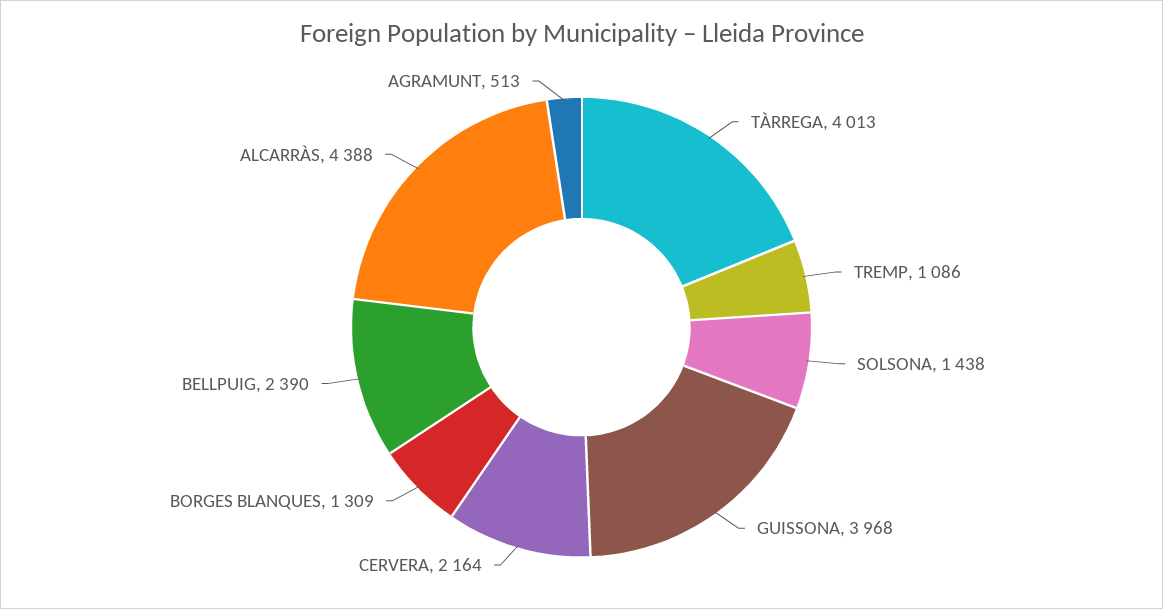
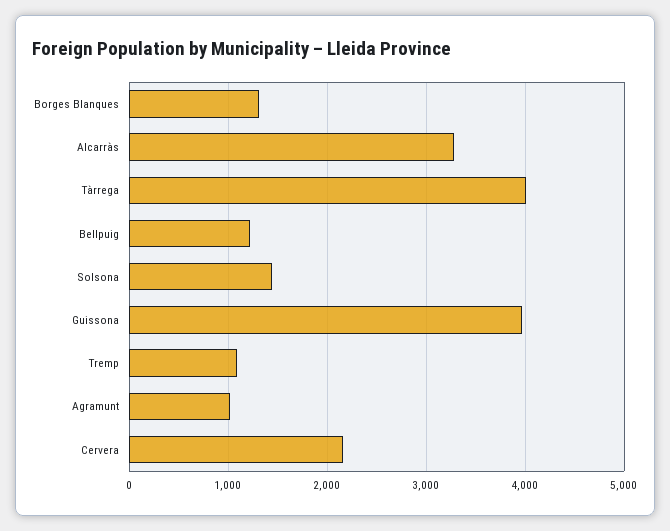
BELLPUIG: 2390 -> 1200
ALCARRÀS: 4388 -> 3300
AGRAMUNT: 513 -> 1000

